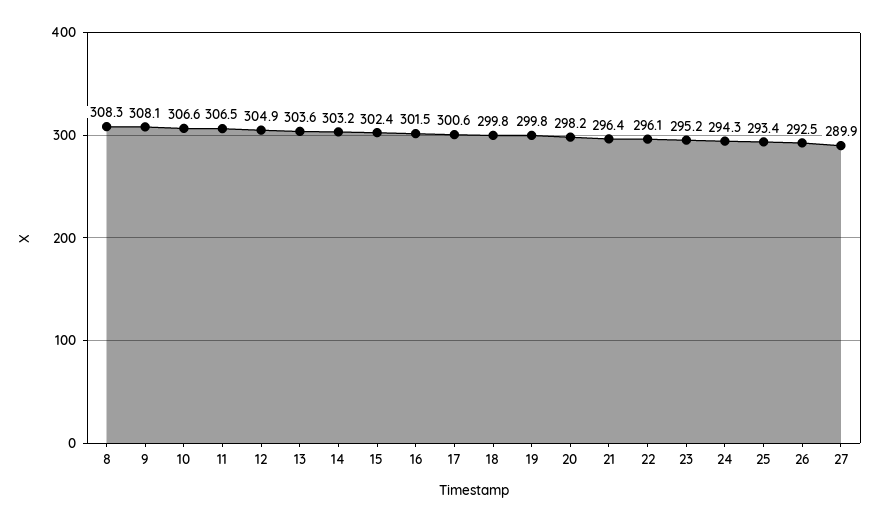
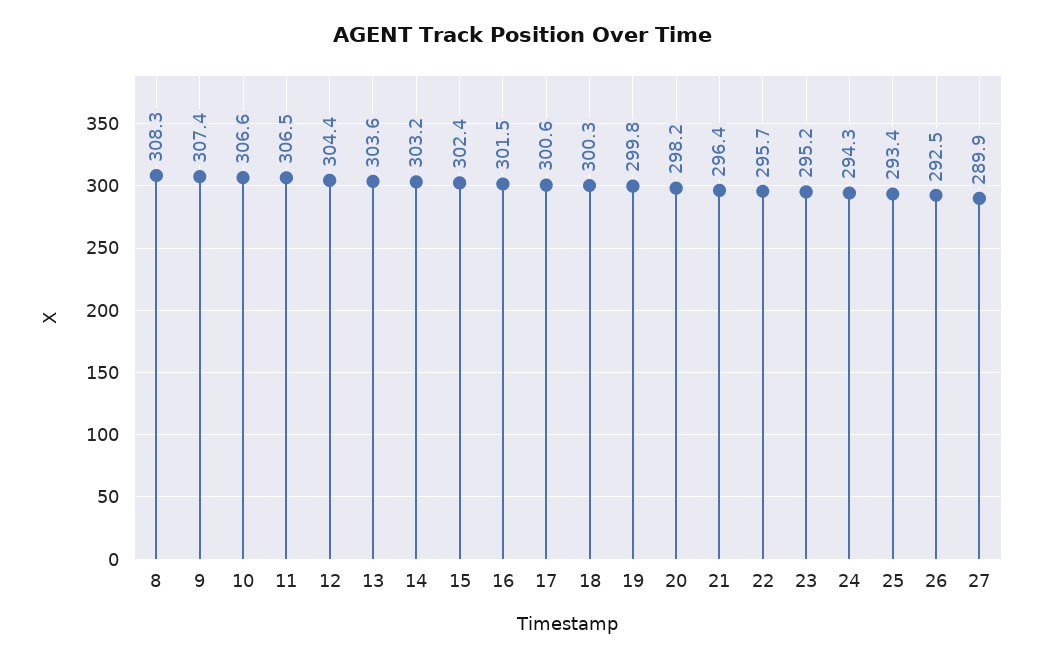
9: 308.1 -> 307.4
12: 304.9 -> 304.4
18: 299.8 -> 300.3
22: 296.1 -> 295.7

